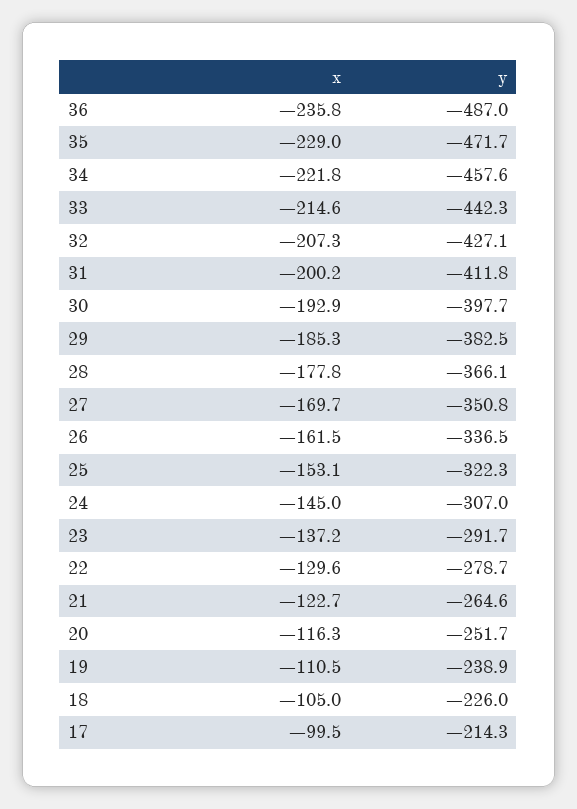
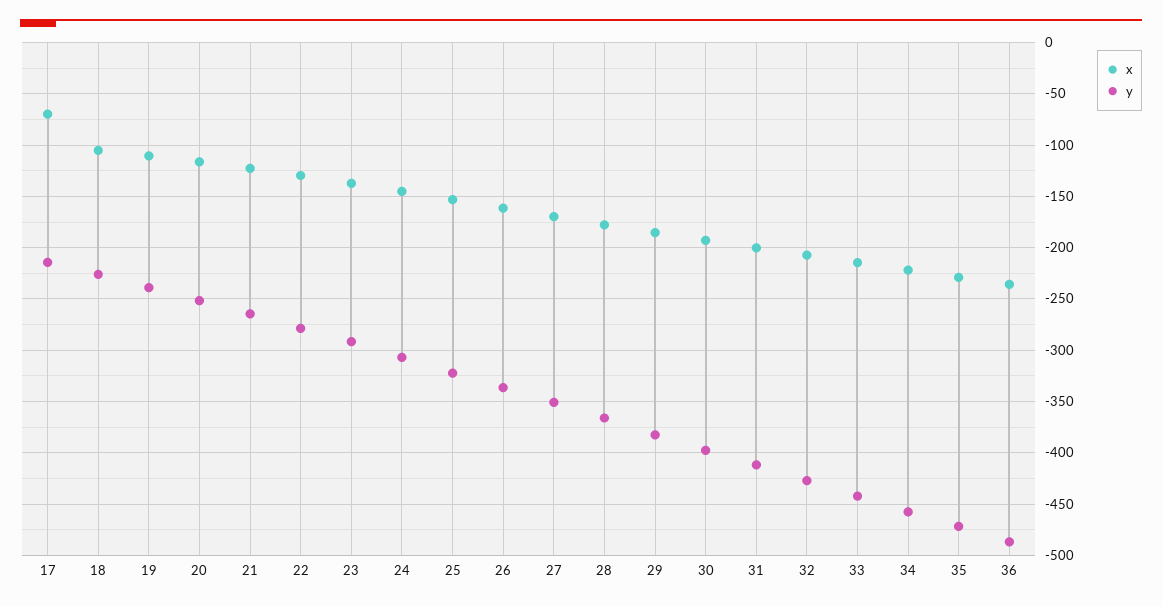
x, 17: -99.5 -> -70

